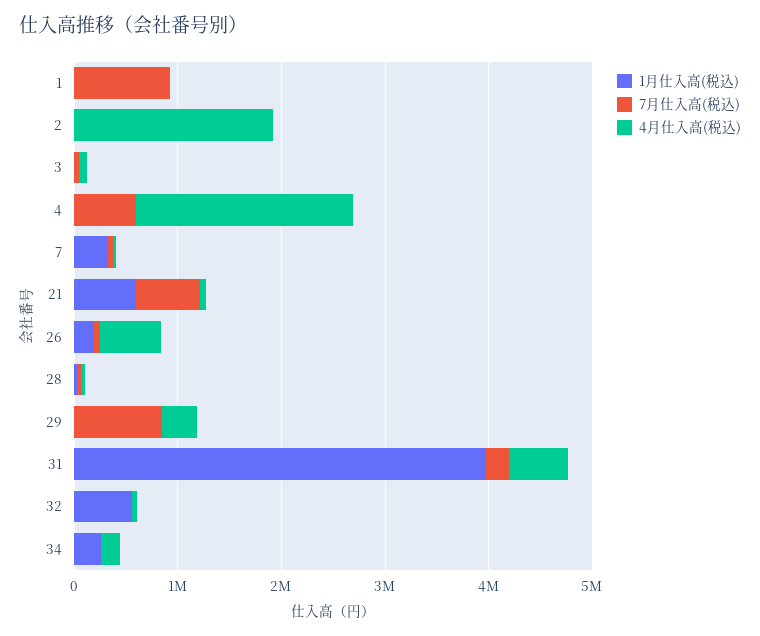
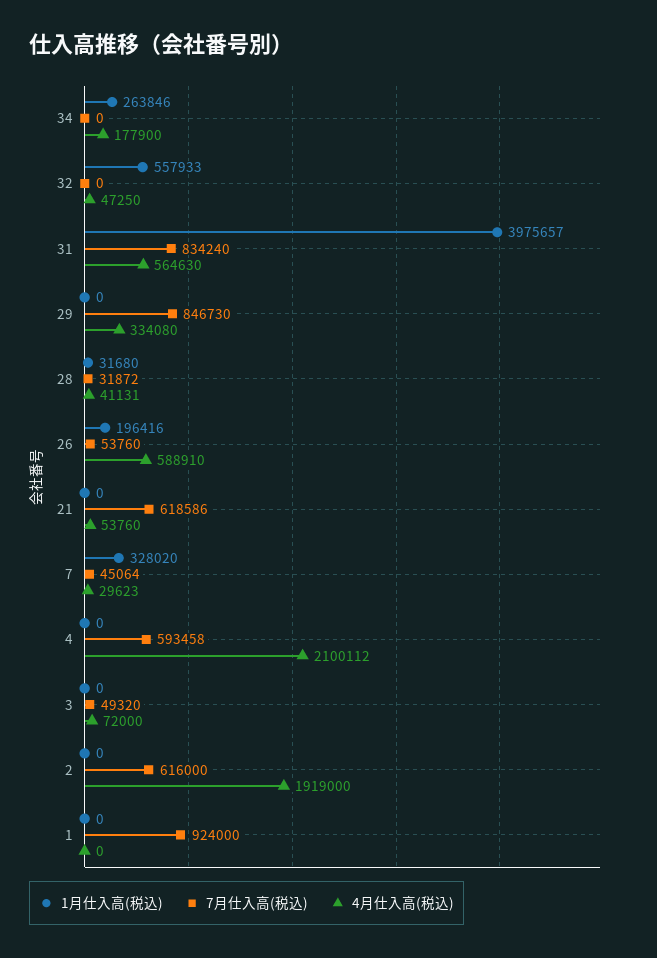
7月仕入高(税込), 2: 0 -> 616000
1月仕入高(税込), 21: 600000 -> 0
7月仕入高(税込), 31: 200000 -> 834240

